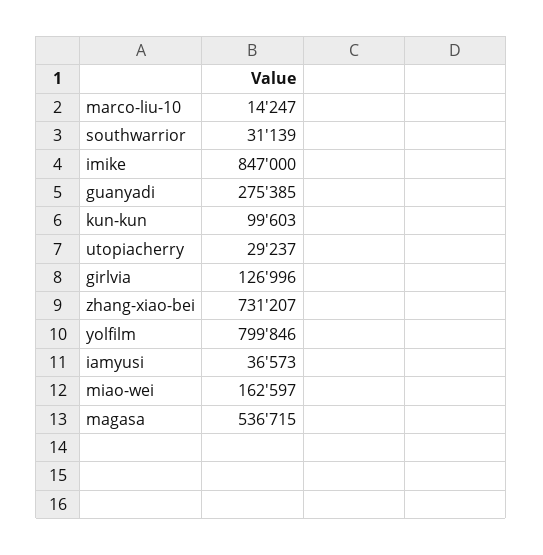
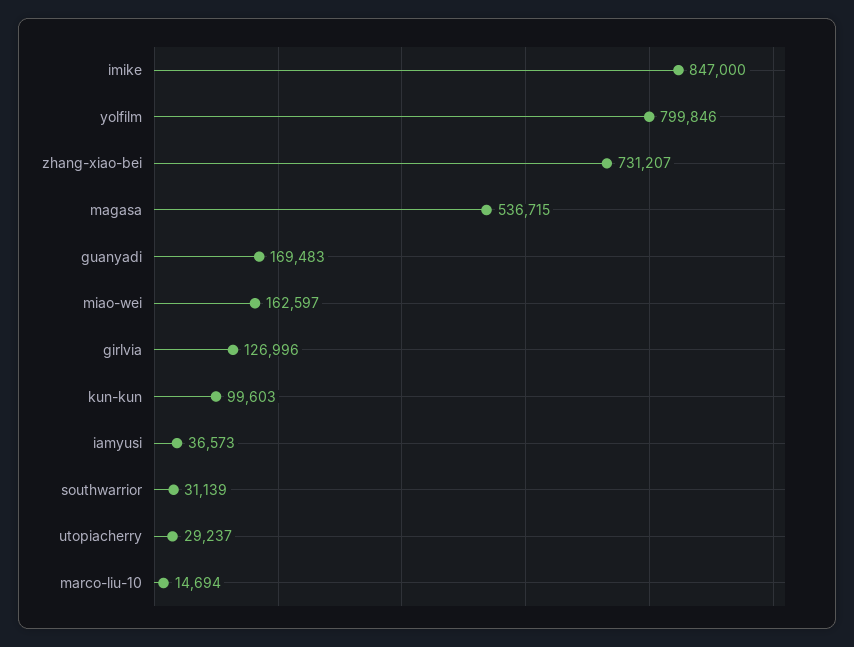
marco-liu-10: 14247 -> 14694
guanyadi: 275385 -> 169483

